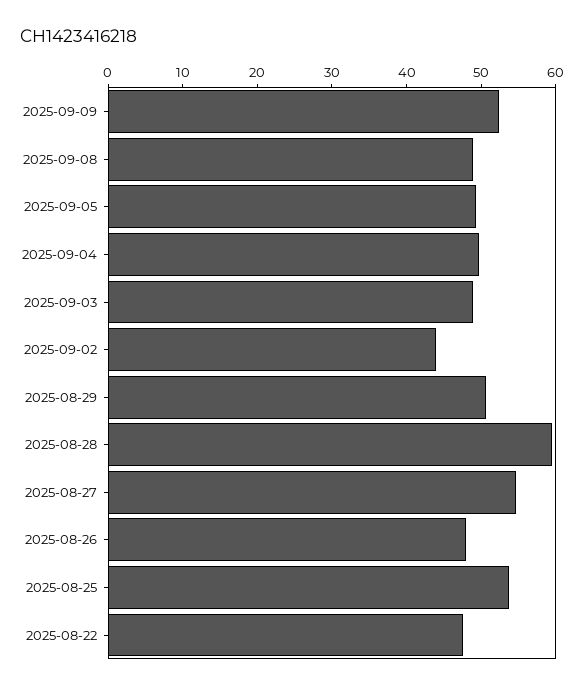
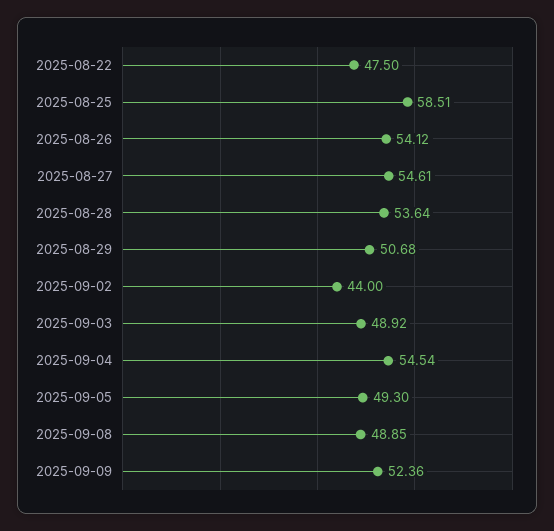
2025-09-04: 50 -> 54.54
2025-08-28: 60 -> 53.64
2025-08-26: 48 -> 54.12
2025-08-25: 54 -> 58.51

